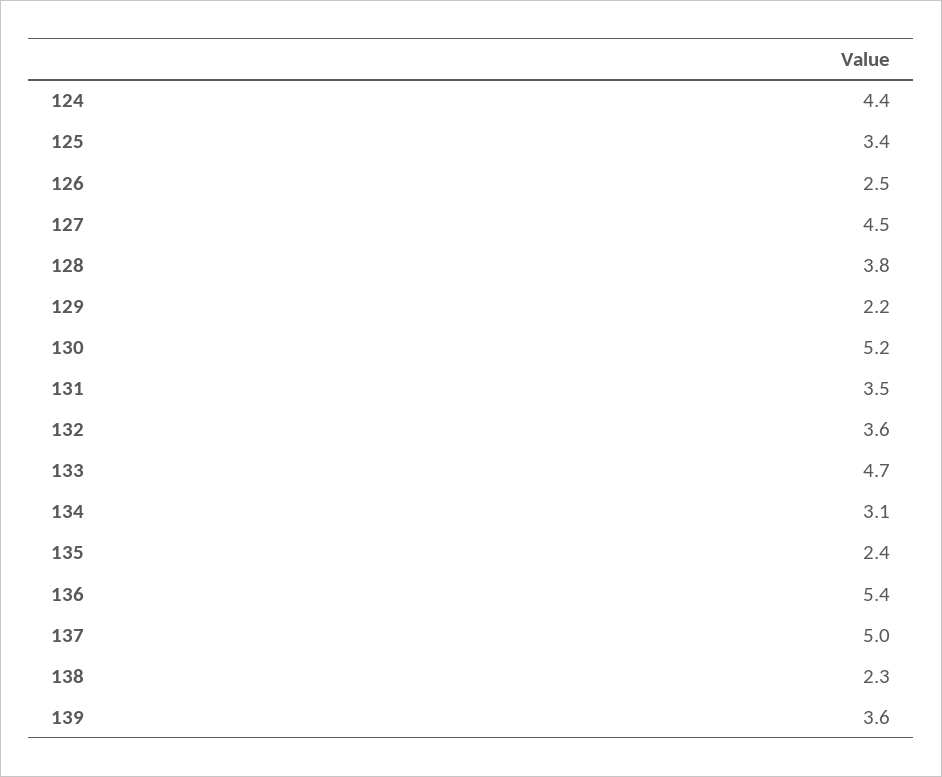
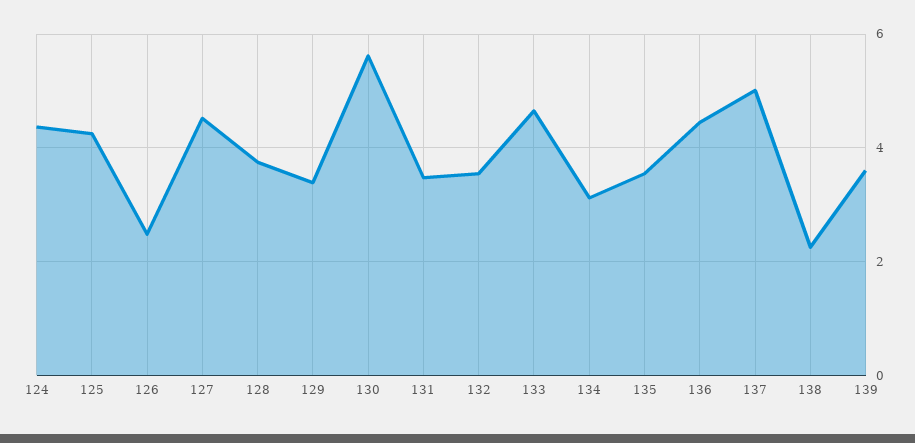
125: 3.4 -> 4.2
129: 2.2 -> 3.4
130: 5.2 -> 5.6
135: 2.4 -> 3.6
136: 5.4 -> 4.4

